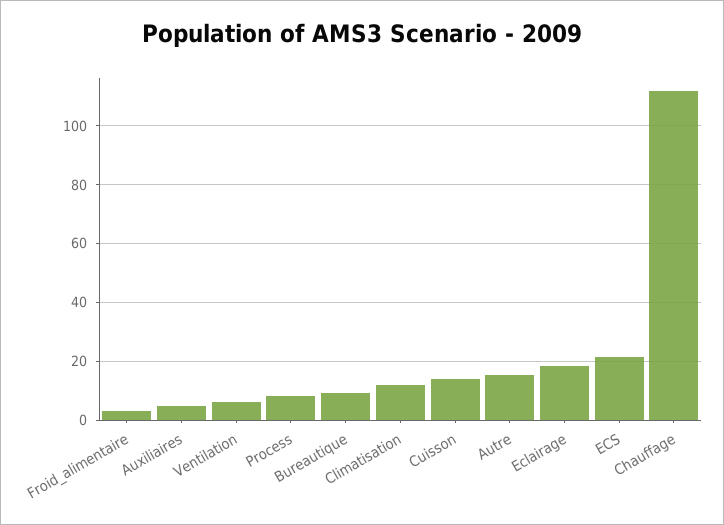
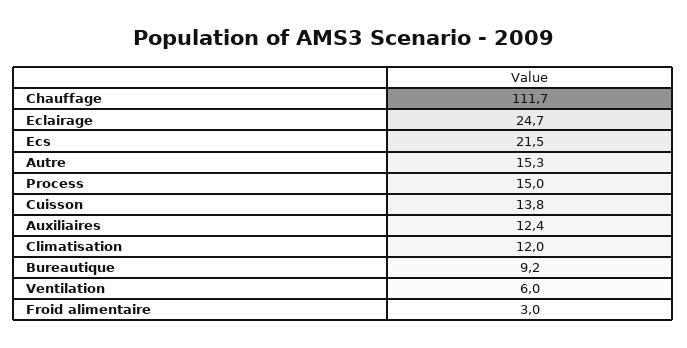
Auxiliaires: 5 -> 12.4
Process: 7.5 -> 15
Eclairage: 17.5 -> 24.7

